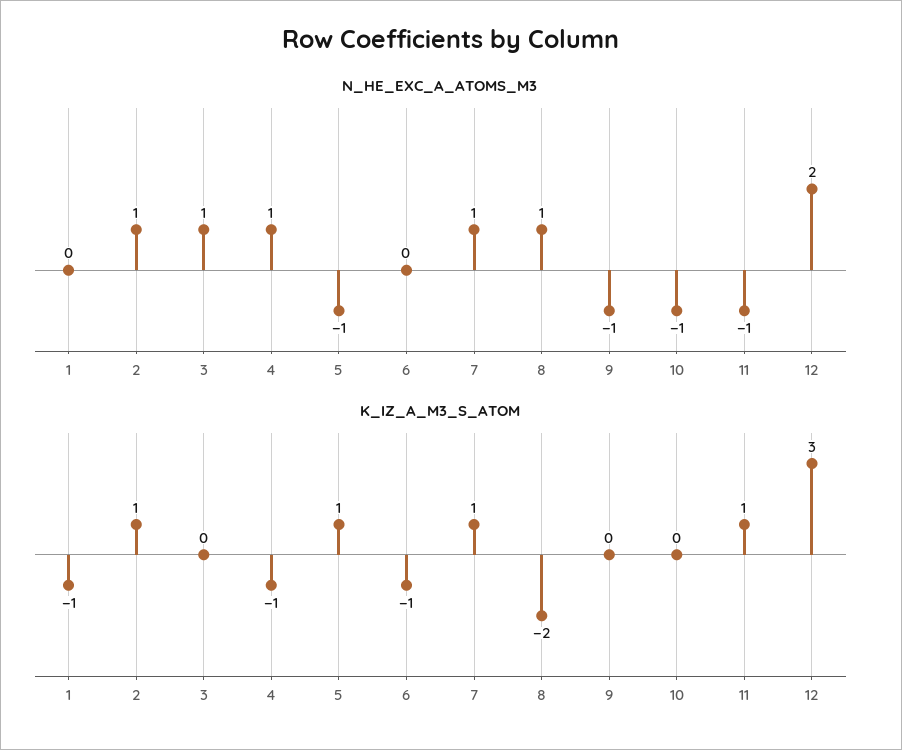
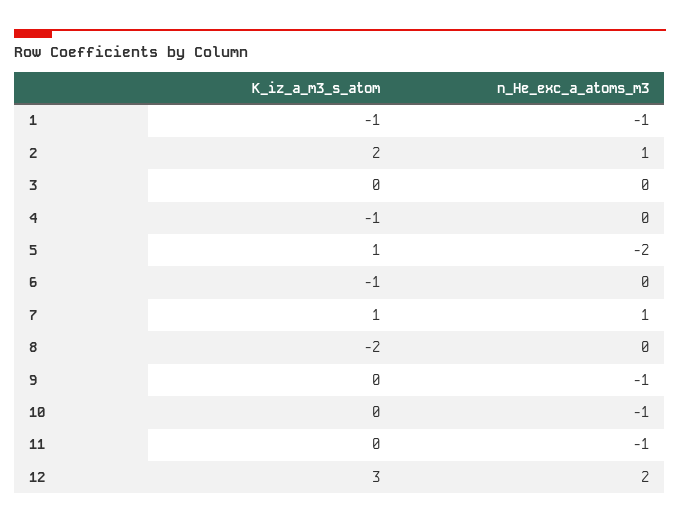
N_HE_EXC_A_ATOMS_M3, 1: 0 -> -1
N_HE_EXC_A_ATOMS_M3, 3: 1 -> 0
N_HE_EXC_A_ATOMS_M3, 4: 1 -> 0
N_HE_EXC_A_ATOMS_M3, 5: -1 -> -2
N_HE_EXC_A_ATOMS_M3, 8: 1 -> 0
K_IZ_A_M3_S_ATOM, 2: 1 -> 2
K_IZ_A_M3_S_ATOM, 11: 1 -> 0

